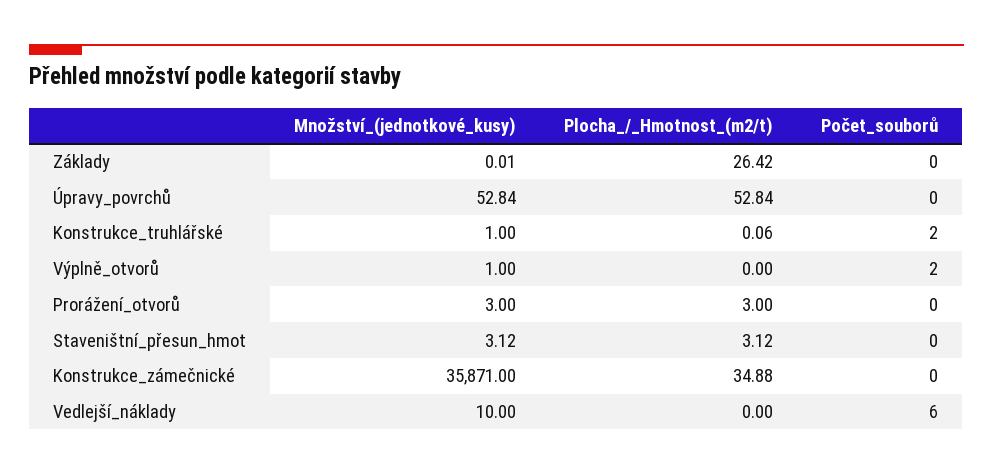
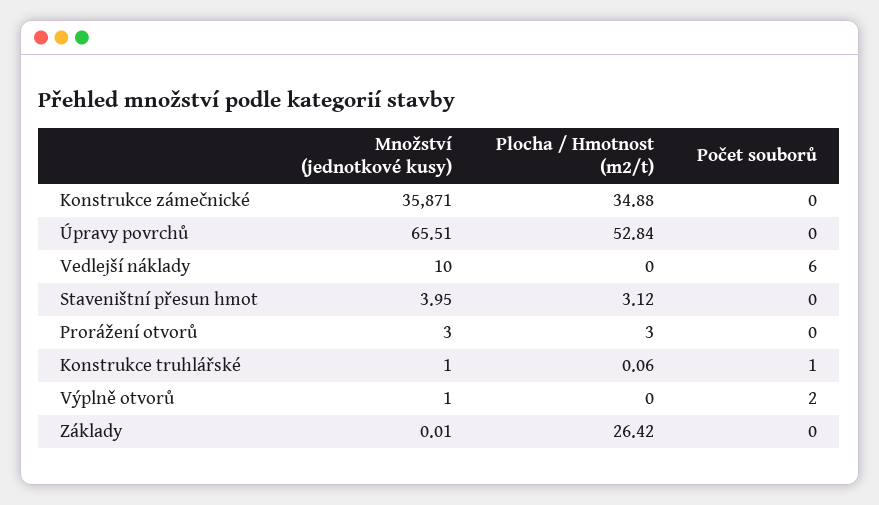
Množství_(jednotkové_kusy), Úpravy_povrchů: 52.84 -> 65.51
Počet_souborů, Konstrukce_truhlářské: 2 -> 1
Množství_(jednotkové_kusy), Staveništní_přesun_hmot: 3.12 -> 3.95

